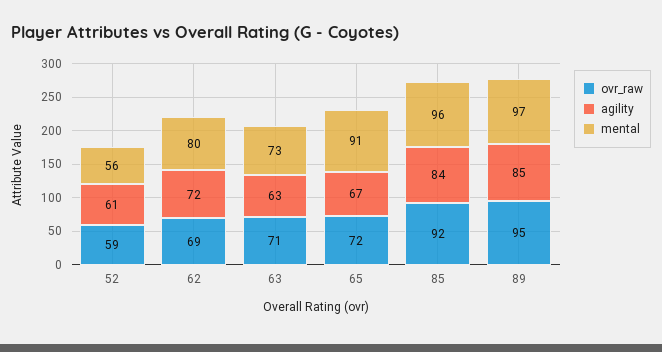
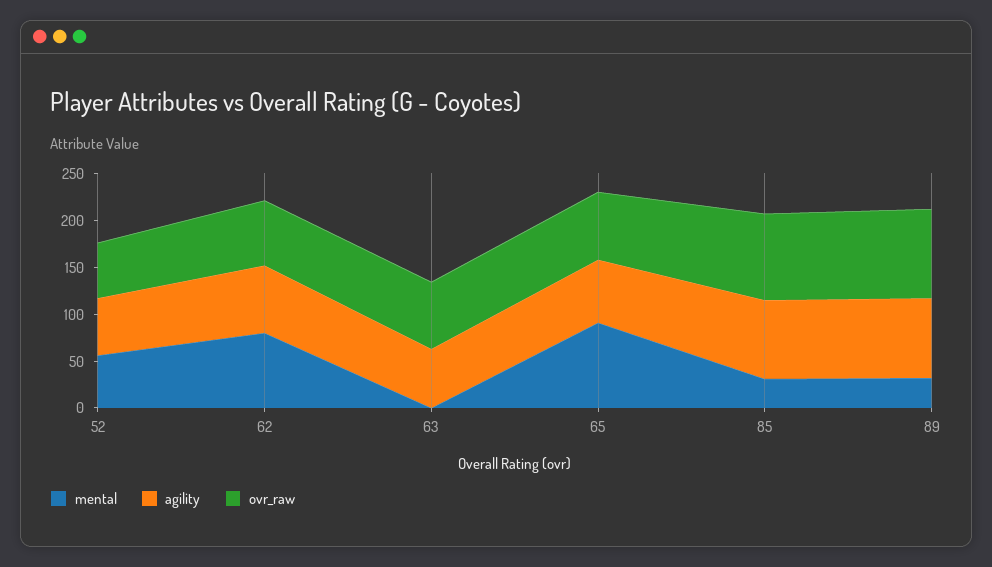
mental, 63: 73 -> 0
mental, 85: 96 -> 30
mental, 89: 97 -> 30

